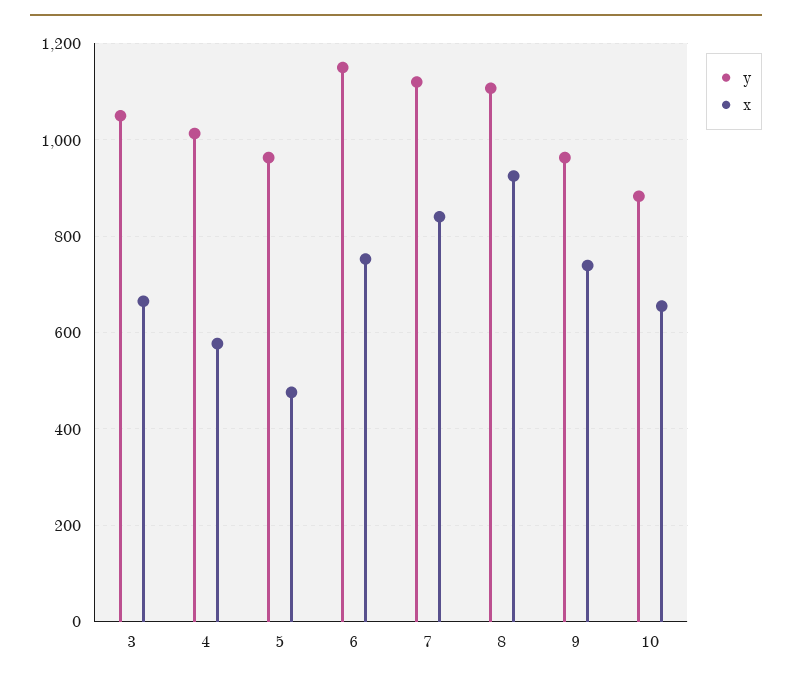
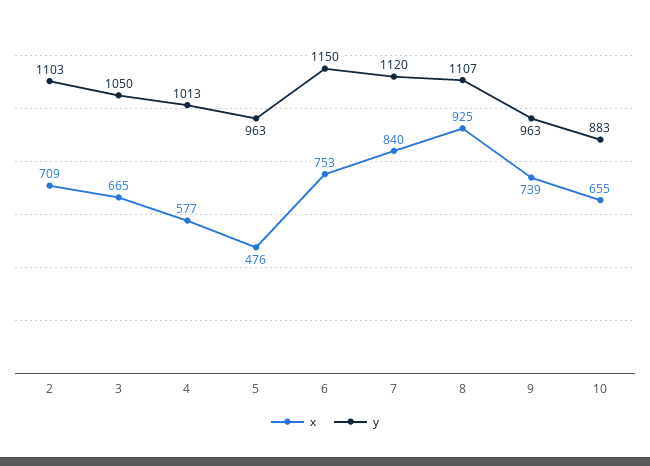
x, 2: none -> 709
y, 2: none -> 1103

